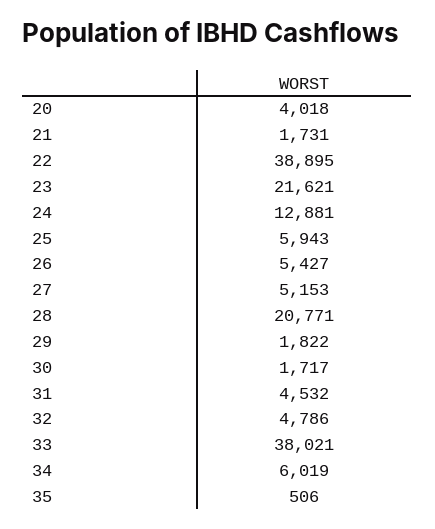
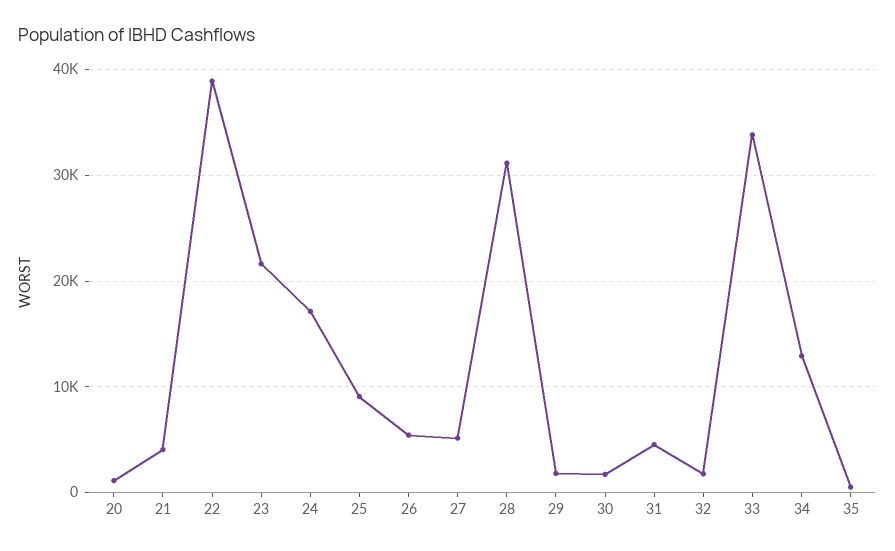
20: 4018 -> 1000
21: 1731 -> 4000
24: 12881 -> 17000
25: 5943 -> 9000
28: 20771 -> 31000
32: 4786 -> 2000
33: 38021 -> 34000
34: 6019 -> 13000

